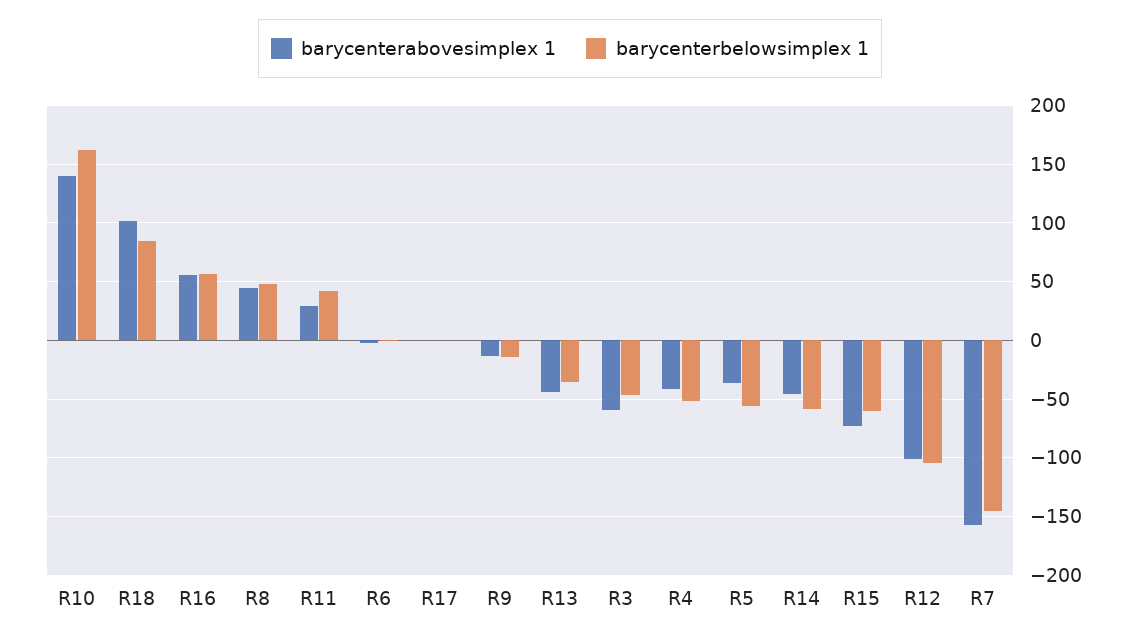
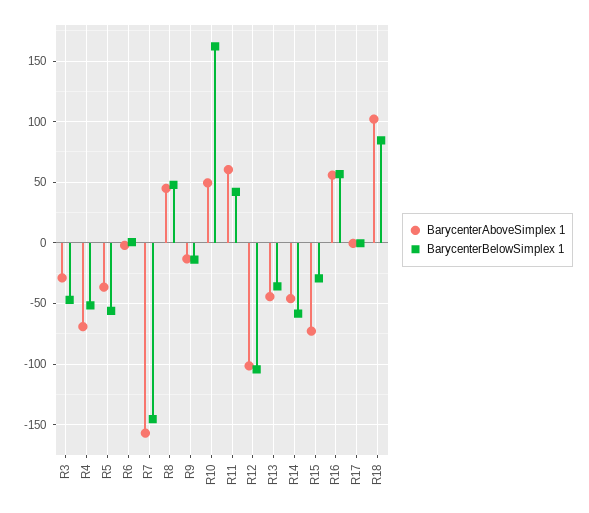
barycenterabovesimplex 1, R10: 140 -> 50
barycenterabovesimplex 1, R11: 30 -> 60
barycenterabovesimplex 1, R3: -60 -> -30
barycenterabovesimplex 1, R4: -40 -> -70
barycenterbelowsimplex 1, R15: -60 -> -30

